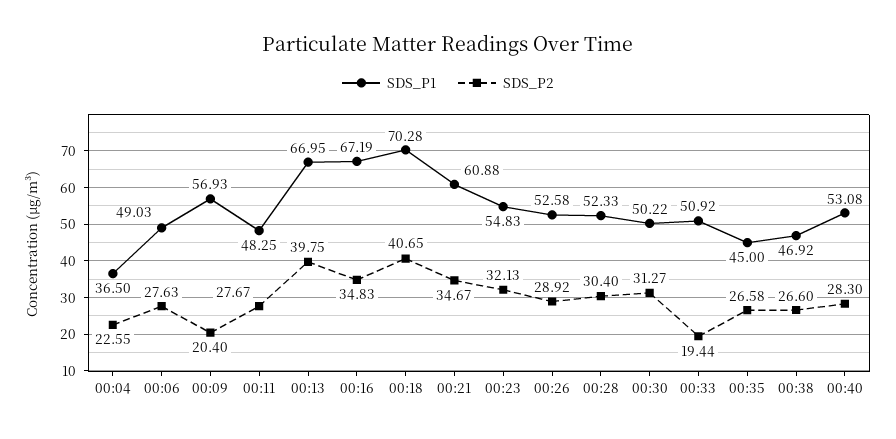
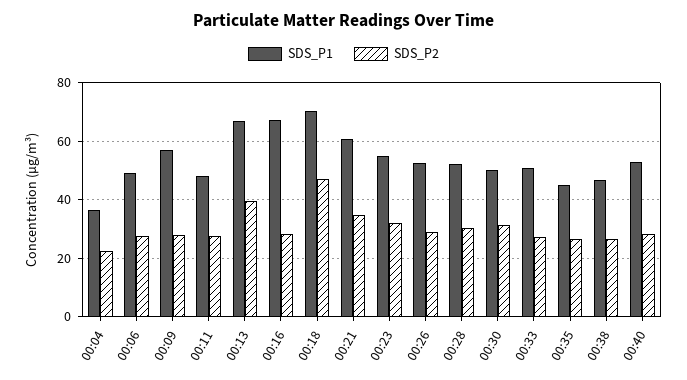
SDS_P2, 00:09: 20.4 -> 27.5
SDS_P2, 00:16: 34.83 -> 27.5
SDS_P2, 00:18: 40.65 -> 47.5
SDS_P2, 00:33: 19.44 -> 27.5

